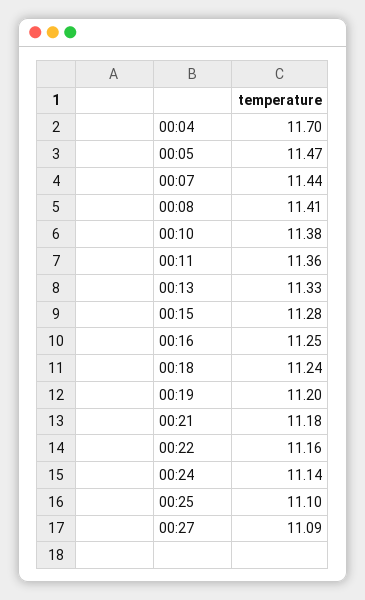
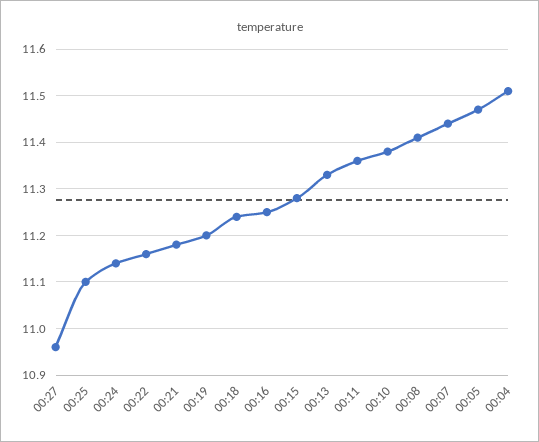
00:04: 11.7 -> 11.5
00:27: 11.09 -> 10.95

